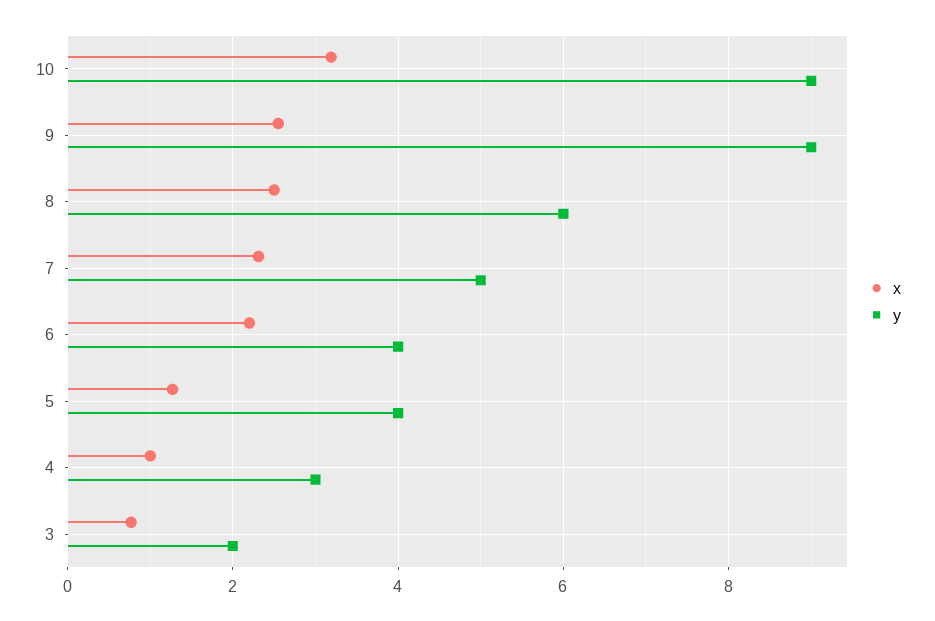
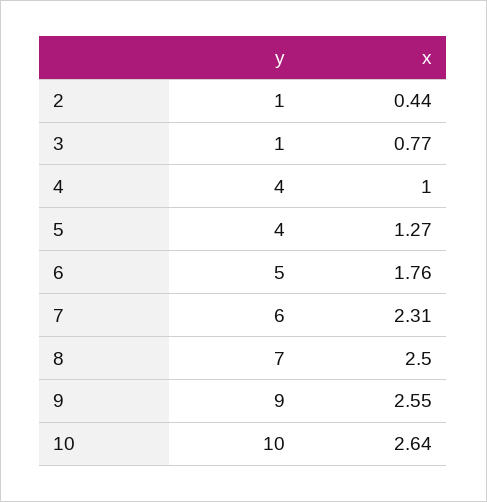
x, 10: 3.2 -> 2.64
y, 10: 9 -> 10
y, 8: 6 -> 7
y, 7: 5 -> 6
x, 6: 2.2 -> 1.76
y, 6: 4 -> 5
y, 4: 3 -> 4
y, 3: 2 -> 1
y, 2: none -> 1
x, 2: none -> 0.44

